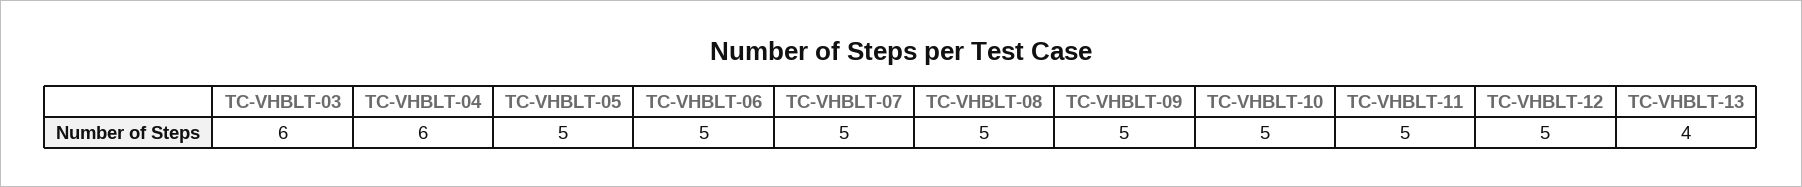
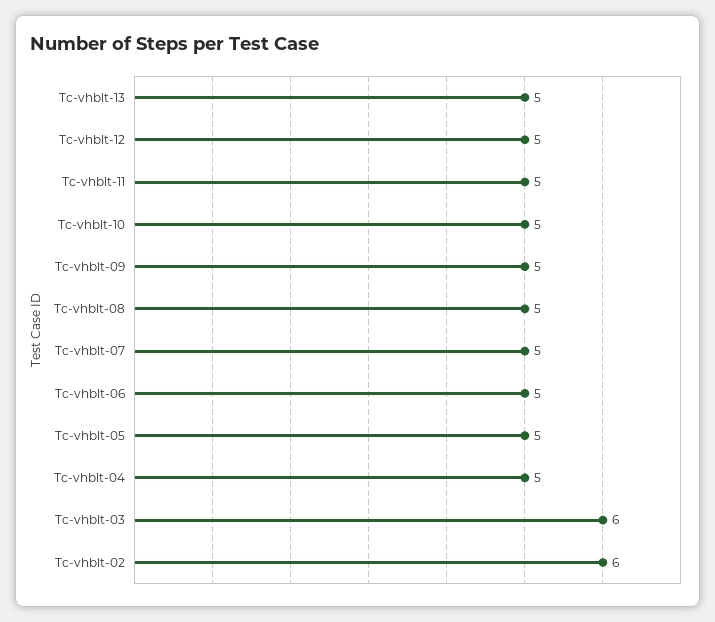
TC-VHBLT-04: 6 -> 5
TC-VHBLT-13: 4 -> 5
Tc-vhblt-02: none -> 6

